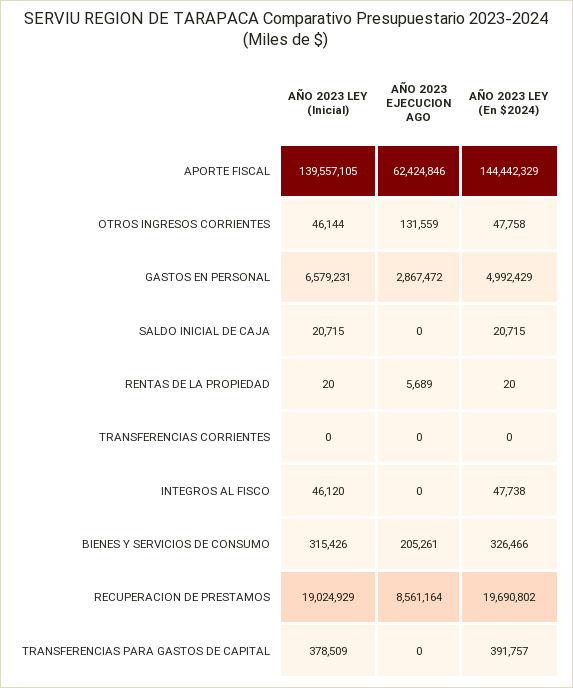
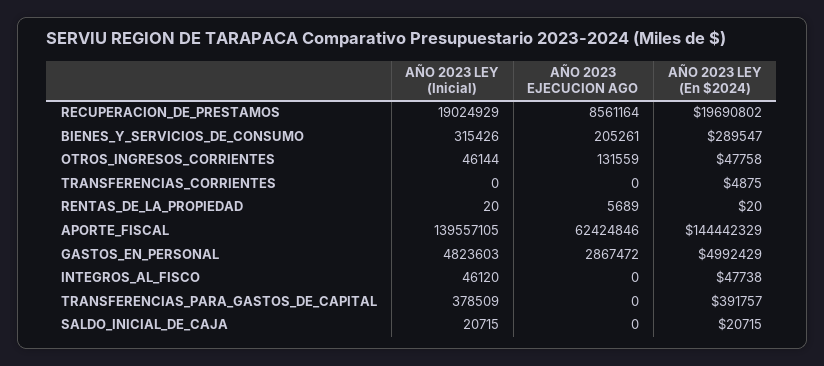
AÑO 2023 LEY (Inicial), GASTOS EN PERSONAL: 6579231 -> 4823603
AÑO 2023 LEY (En $2024), TRANSFERENCIAS CORRIENTES: 0 -> 4875
AÑO 2023 LEY (En $2024), BIENES Y SERVICIOS DE CONSUMO: 326466 -> 289547

